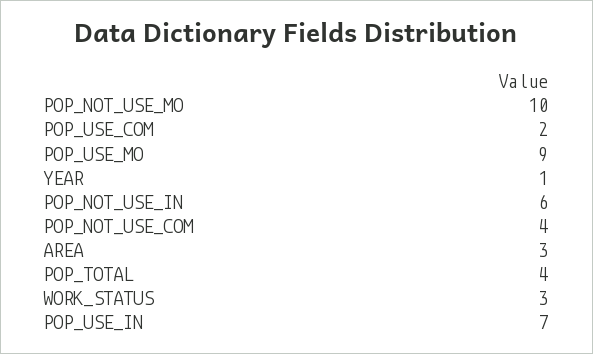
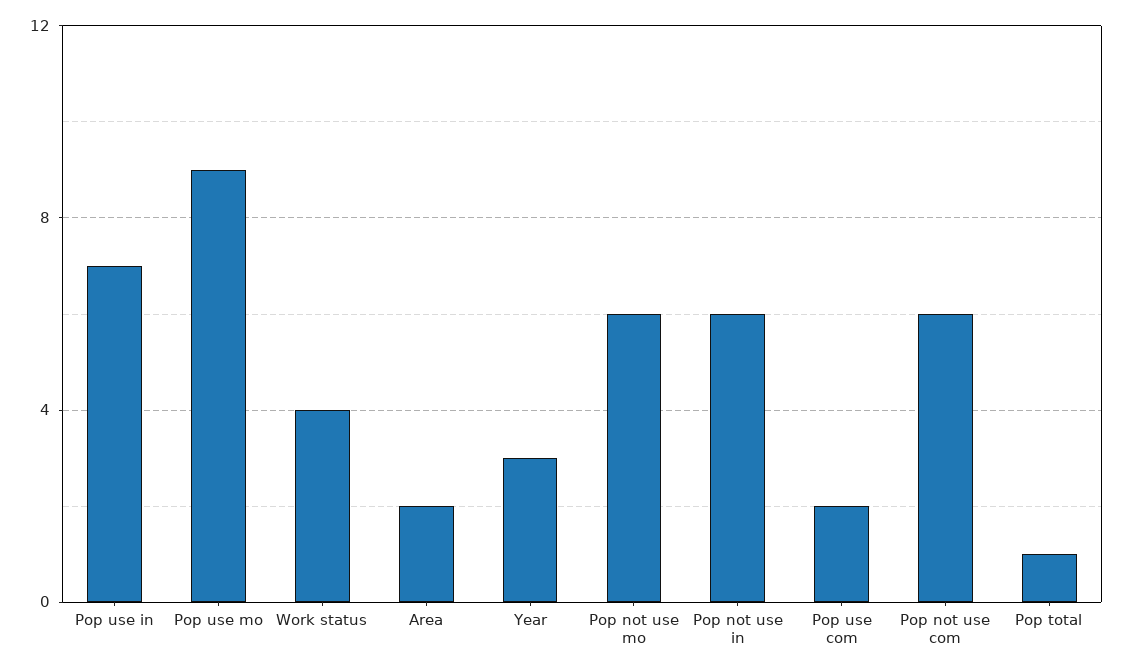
POP_NOT_USE_MO: 10 -> 6
YEAR: 1 -> 3
POP_NOT_USE_COM: 4 -> 6
AREA: 3 -> 2
POP_TOTAL: 4 -> 1
WORK_STATUS: 3 -> 4

